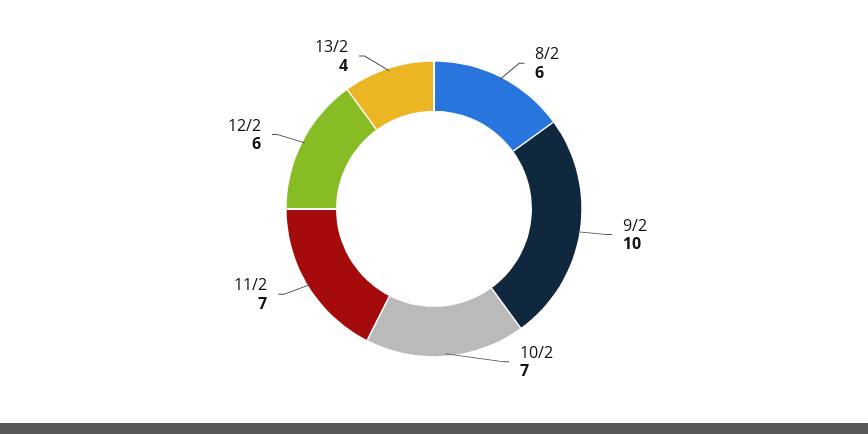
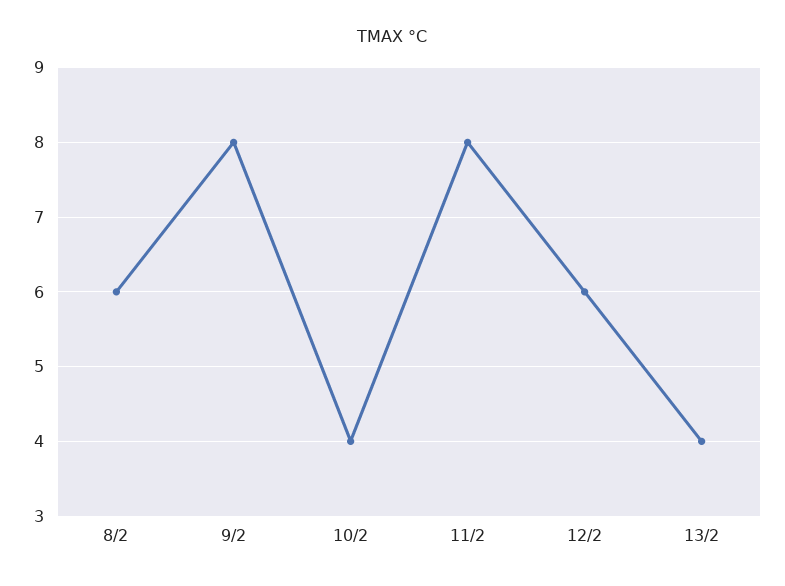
9/2: 10 -> 8
10/2: 7 -> 4
11/2: 7 -> 8

